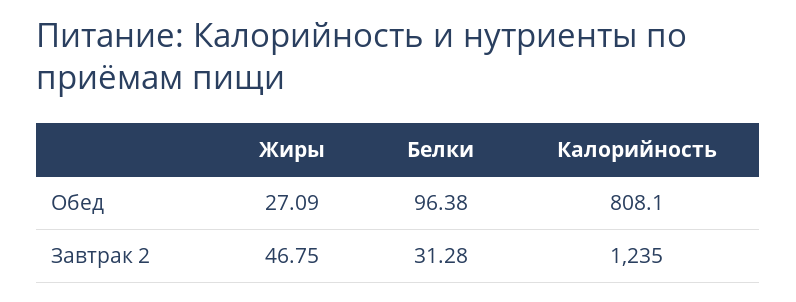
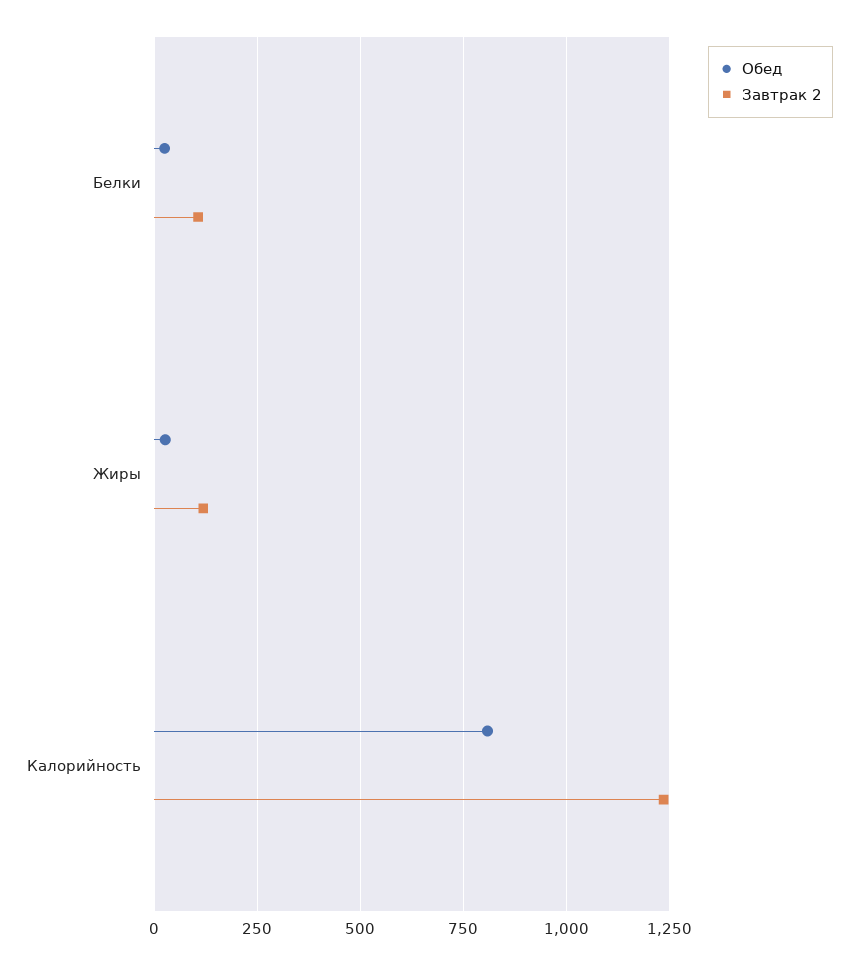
Обед, Белки: 96.38 -> 25
Завтрак 2, Жиры: 46.75 -> 125
Завтрак 2, Белки: 31.28 -> 100

